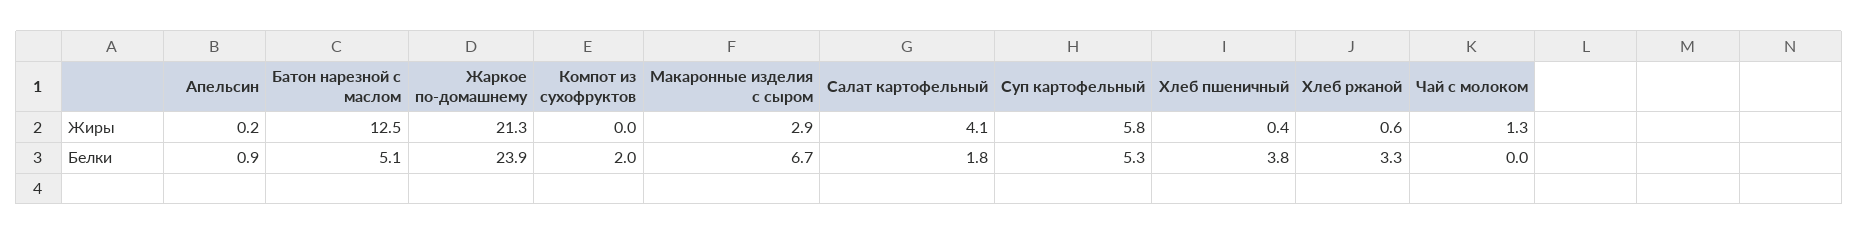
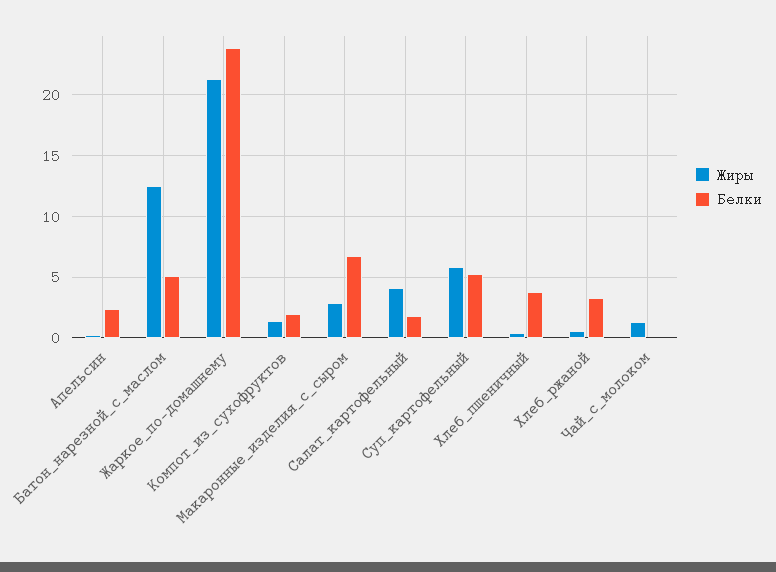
Жиры, Компот из сухофруктов: 0 -> 1.5
Белки, Апельсин: 0.9 -> 2.5

